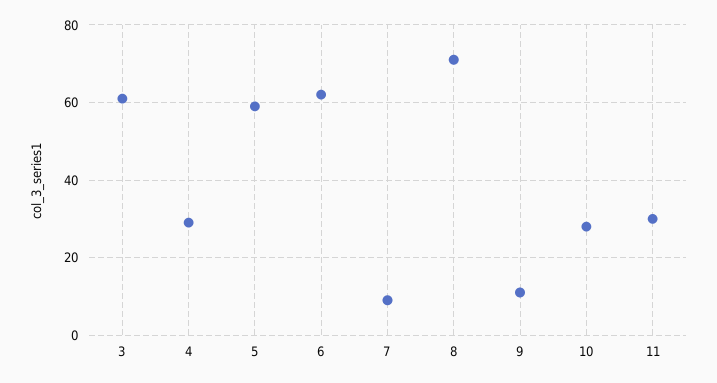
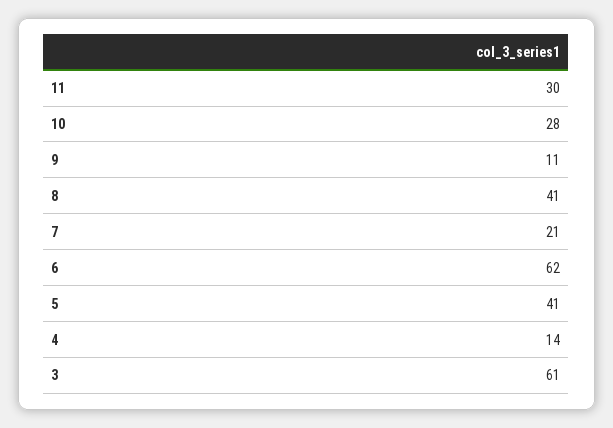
4: 30 -> 14
5: 60 -> 41
7: 10 -> 21
8: 70 -> 41

